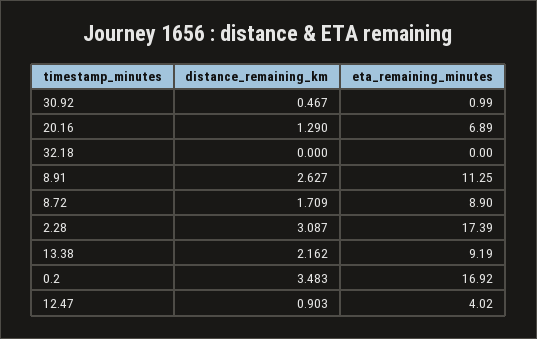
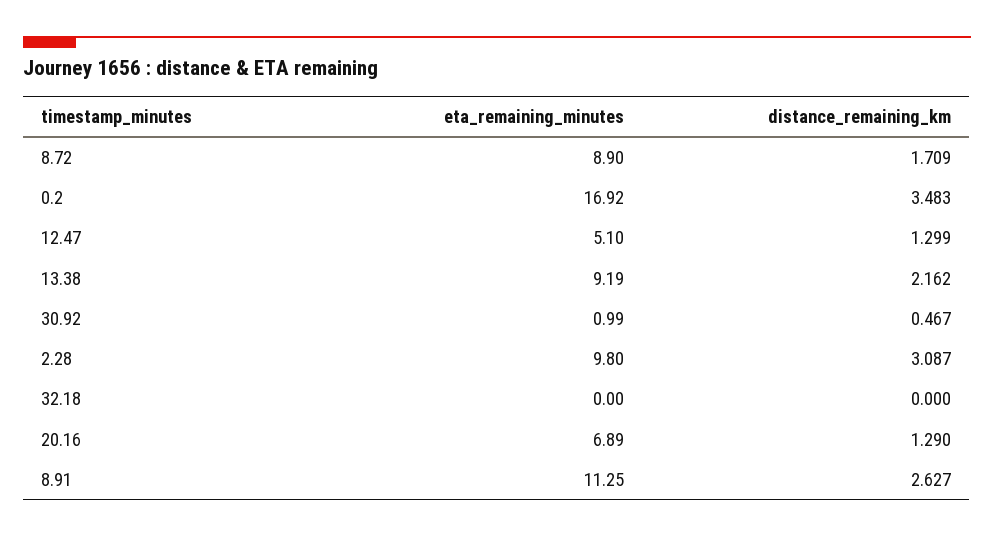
eta_remaining_minutes, 2.28: 17.39 -> 9.8
distance_remaining_km, 12.47: 0.903 -> 1.299
eta_remaining_minutes, 12.47: 4.02 -> 5.1

